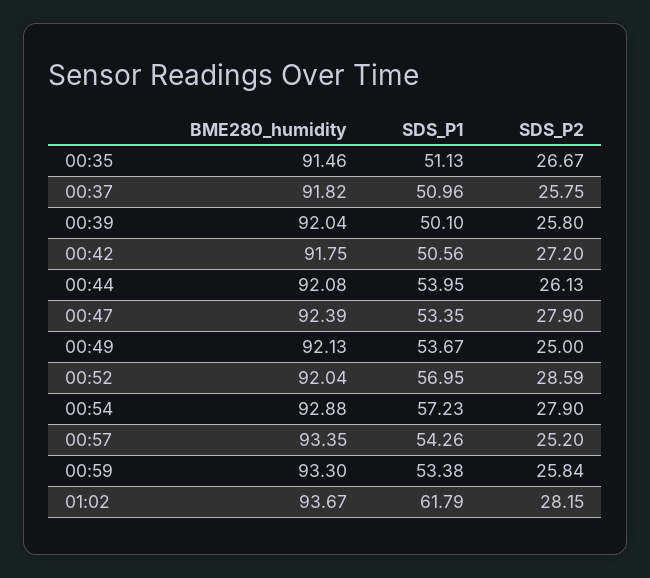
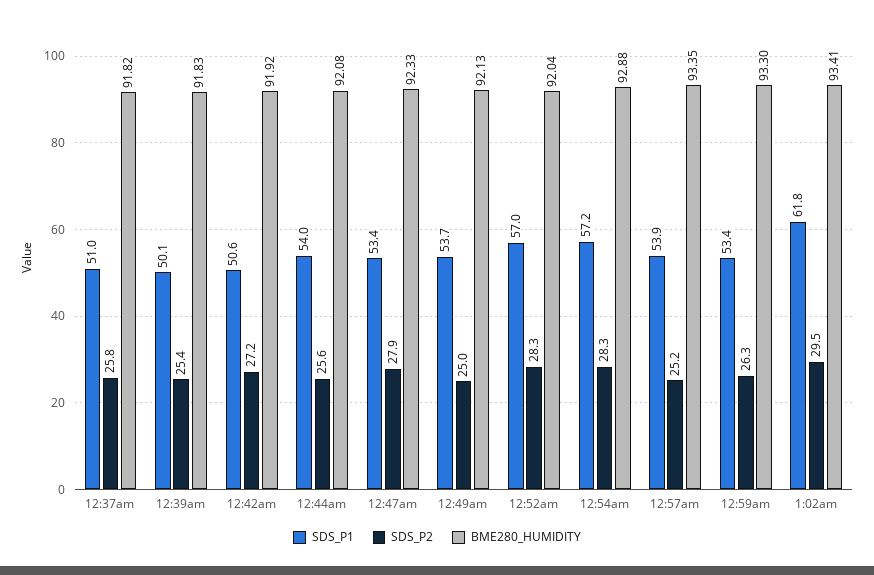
BME280_humidity, 00:35: 91.46 -> none
SDS_P1, 00:35: 51.13 -> none
SDS_P2, 00:35: 26.67 -> none
BME280_humidity, 00:39: 92.04 -> 91.83
SDS_P2, 00:39: 25.8 -> 25.4
BME280_humidity, 00:42: 91.75 -> 91.92
SDS_P2, 00:44: 26.13 -> 25.6
BME280_humidity, 00:47: 92.39 -> 92.33
SDS_P2, 00:52: 28.59 -> 28.3
SDS_P2, 00:54: 27.9 -> 28.3
SDS_P1, 00:57: 54.26 -> 53.9
SDS_P2, 00:59: 25.84 -> 26.3
BME280_humidity, 01:02: 93.67 -> 93.41
SDS_P2, 01:02: 28.15 -> 29.5

